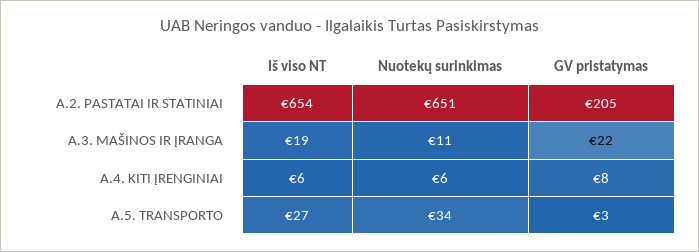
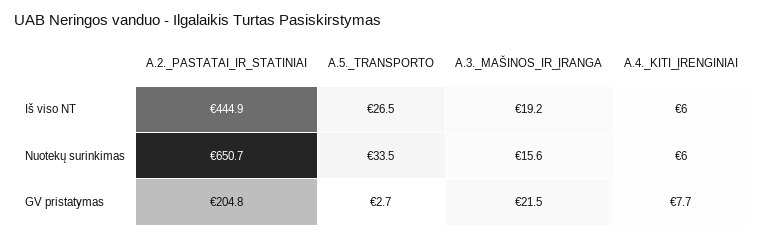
Iš viso NT, A.2. PASTATAI IR STATINIAI: 654 -> 444.9
Nuotekų surinkimas, A.3. MAŠINOS IR ĮRANGA: 11 -> 15.6

